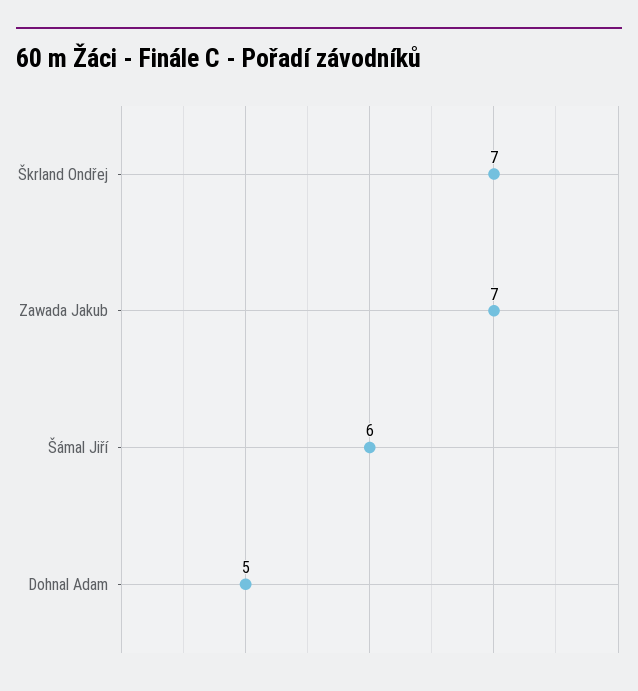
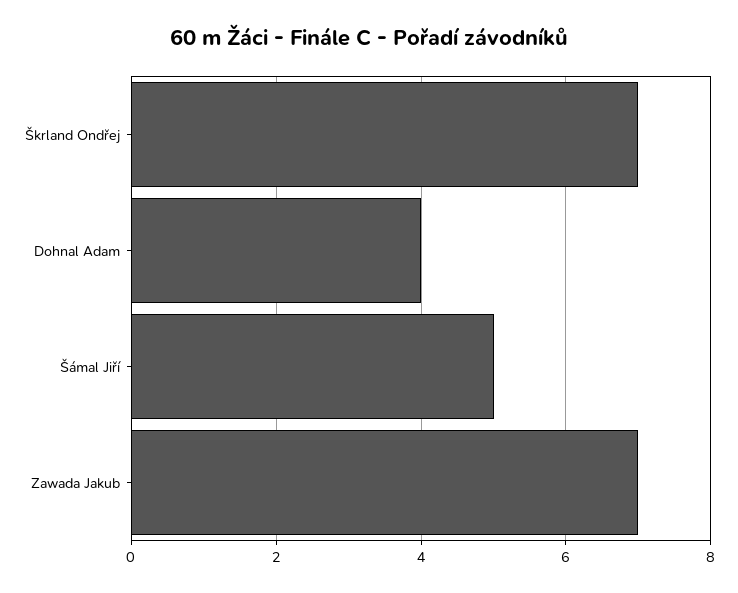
Šámal Jiří: 6 -> 5
Dohnal Adam: 5 -> 4

